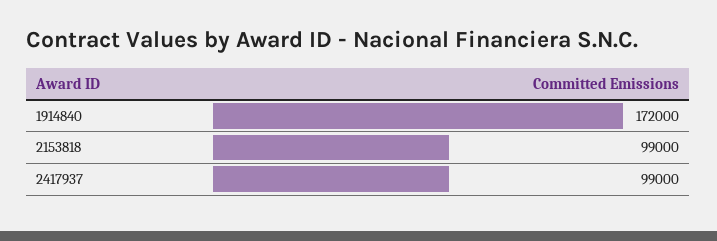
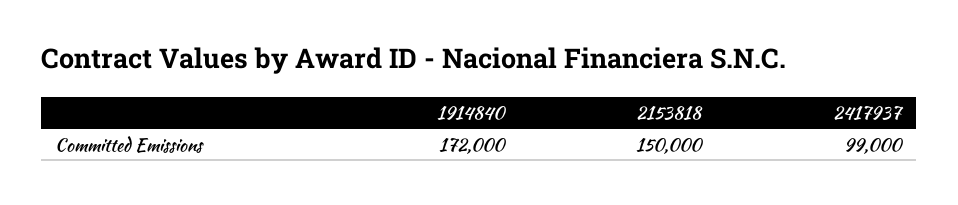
2153818: 99000 -> 150000

